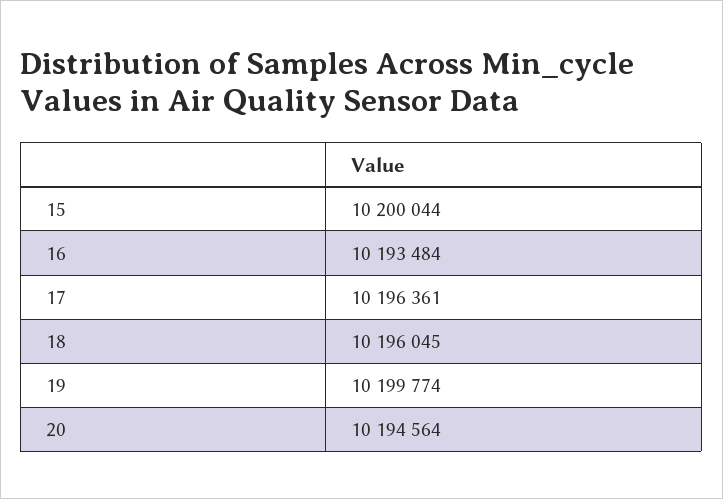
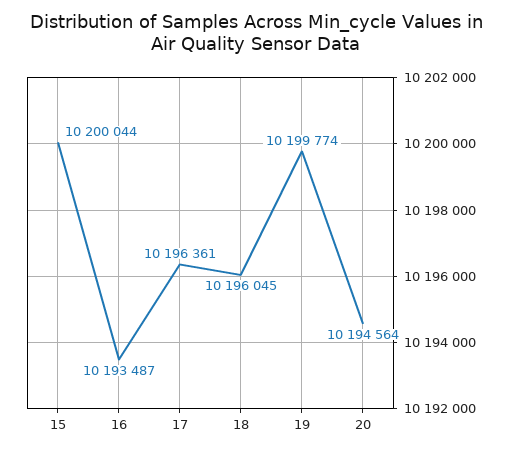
16: 10193484 -> 10193487

